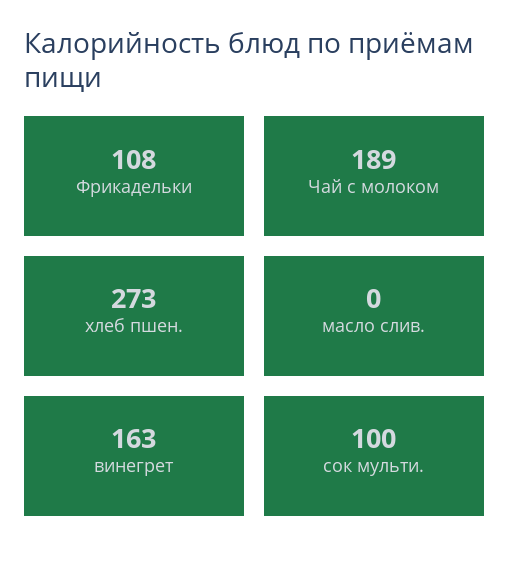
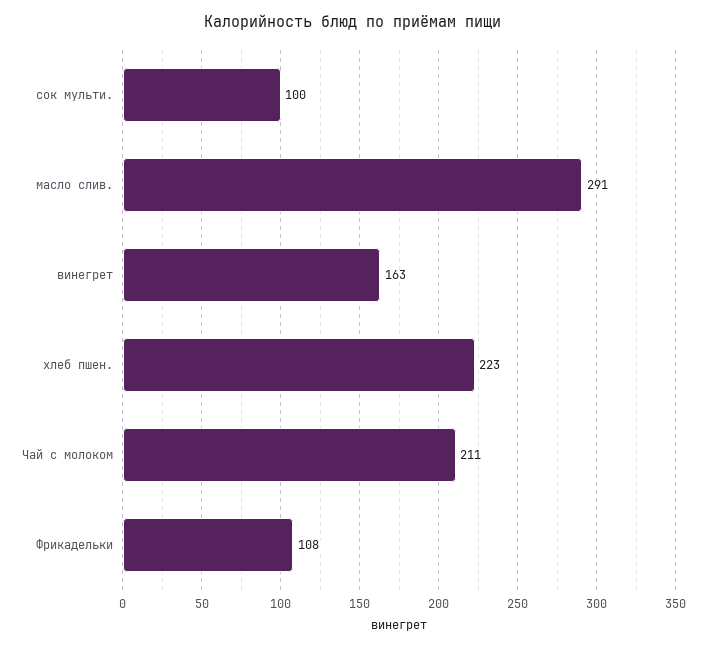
Чай с молоком: 189 -> 211
хлеб пшен.: 273 -> 223
масло слив.: 0 -> 291

